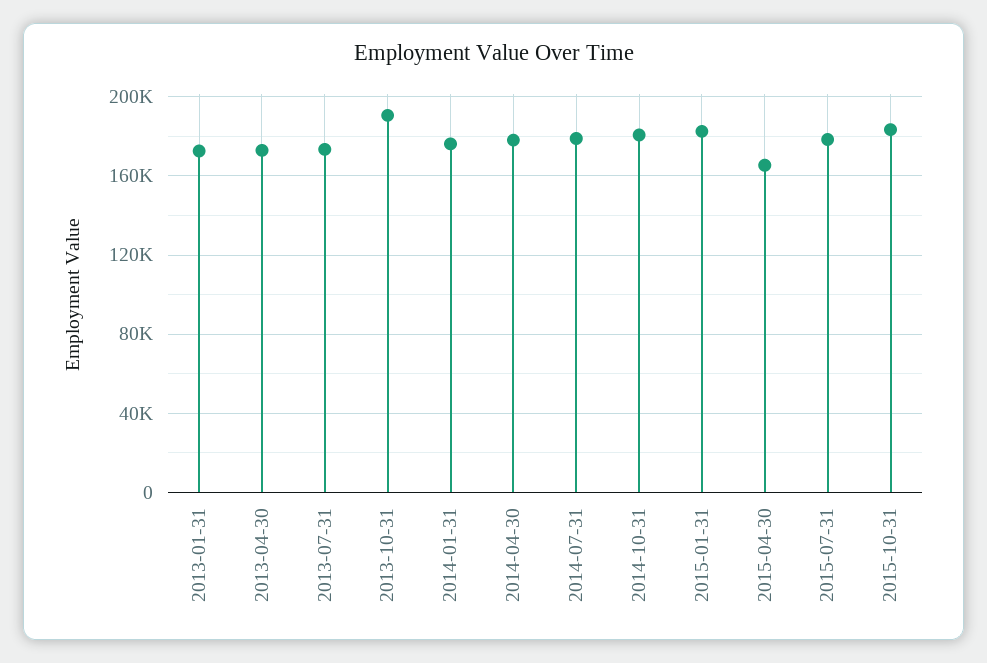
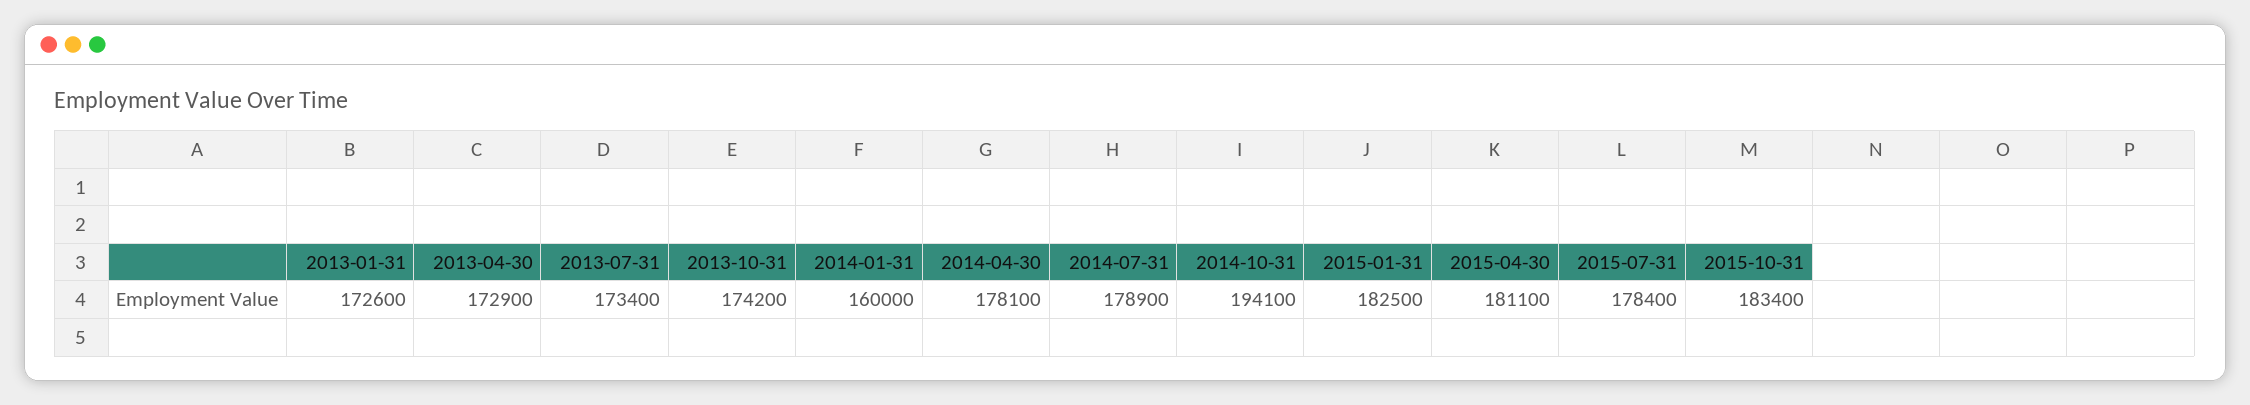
2013-10-31: 190000 -> 174200
2014-01-31: 175000 -> 160000
2014-10-31: 180000 -> 194100
2015-04-30: 165000 -> 181100

